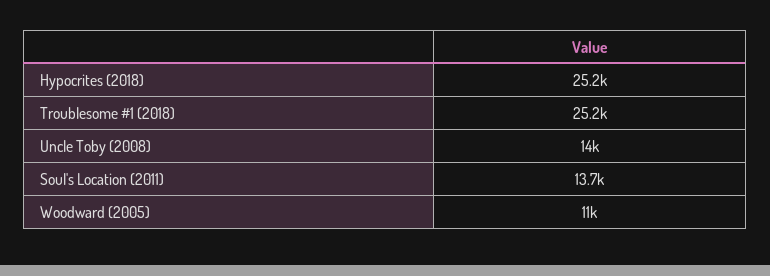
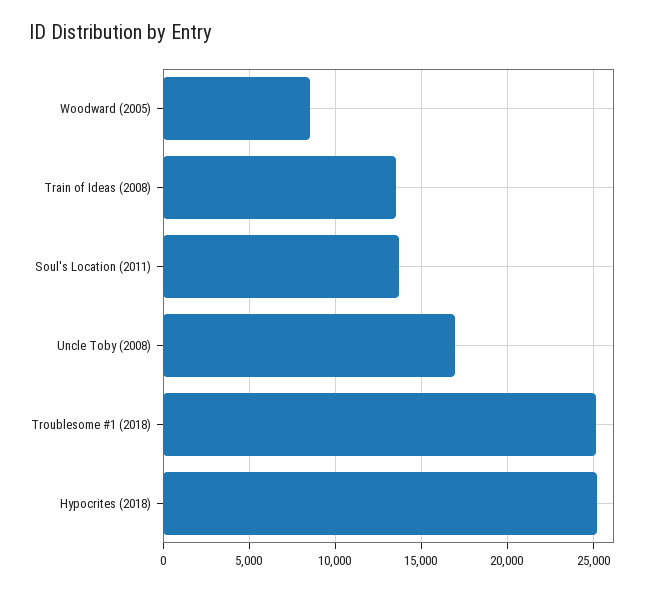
Uncle Toby (2008): 14000 -> 17000
Woodward (2005): 11000 -> 8500
Train of Ideas (2008): none -> 13500

